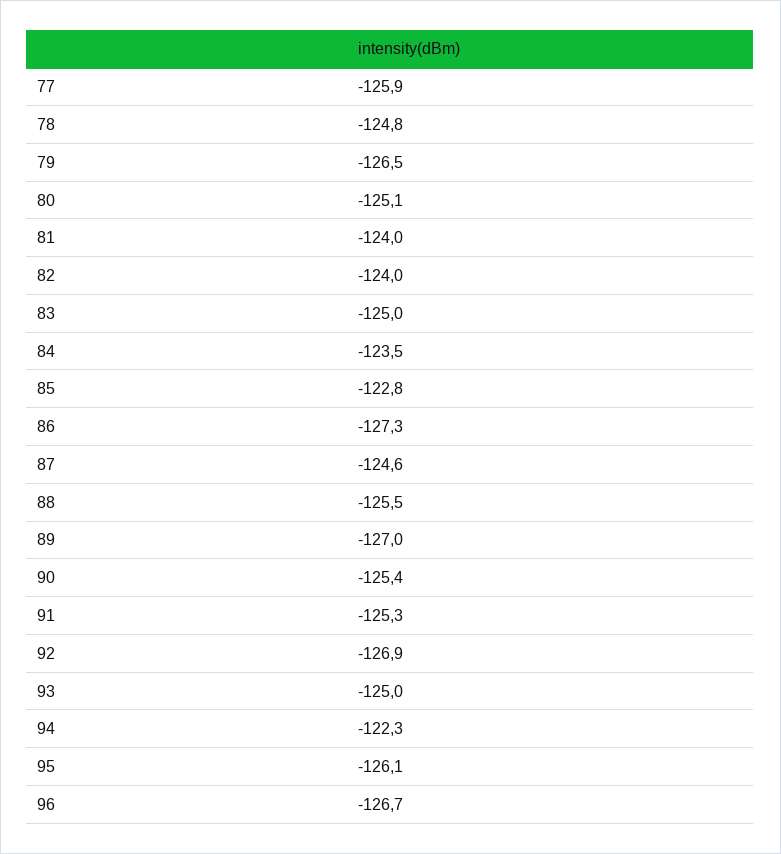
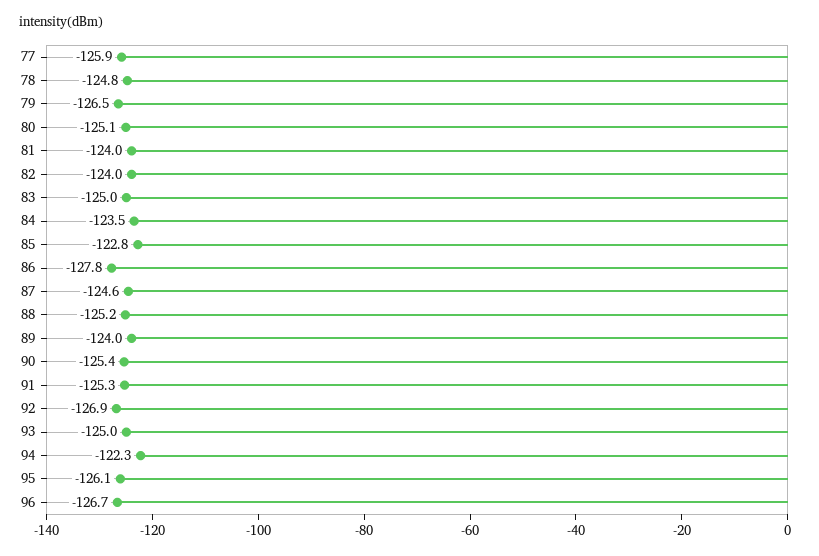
86: -127.3 -> -127.8
88: -125.5 -> -125.2
89: -127 -> -124

